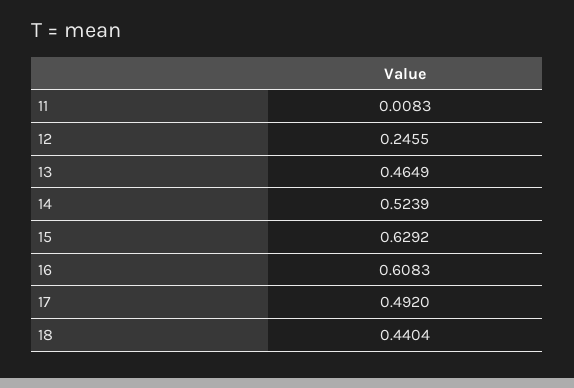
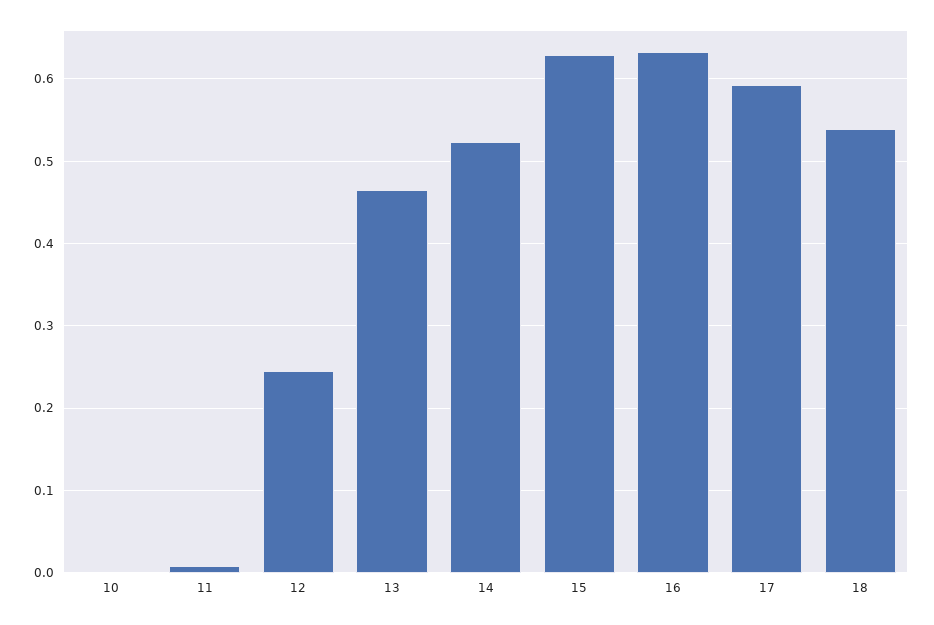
16: 0.6083 -> 0.63
17: 0.492 -> 0.59
18: 0.4404 -> 0.54
10: none -> 0

